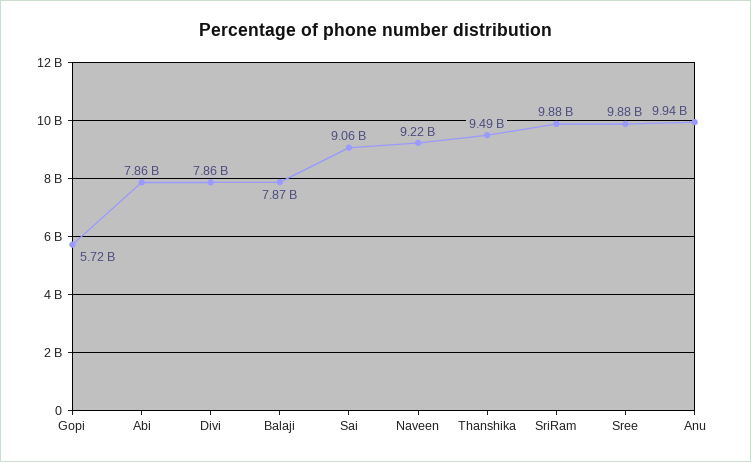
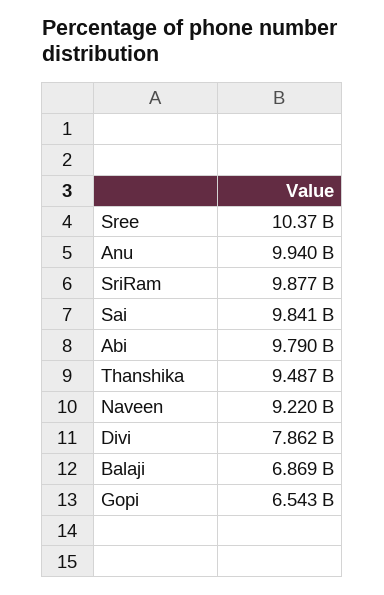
Gopi: 5720000000 -> 6543000000
Abi: 7860000000 -> 9790000000
Balaji: 7870000000 -> 6869000000
Sai: 9060000000 -> 9841000000
Sree: 9880000000 -> 10370000000

